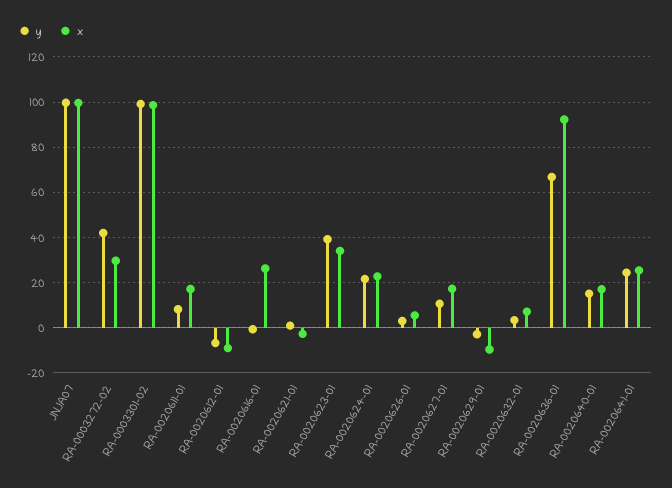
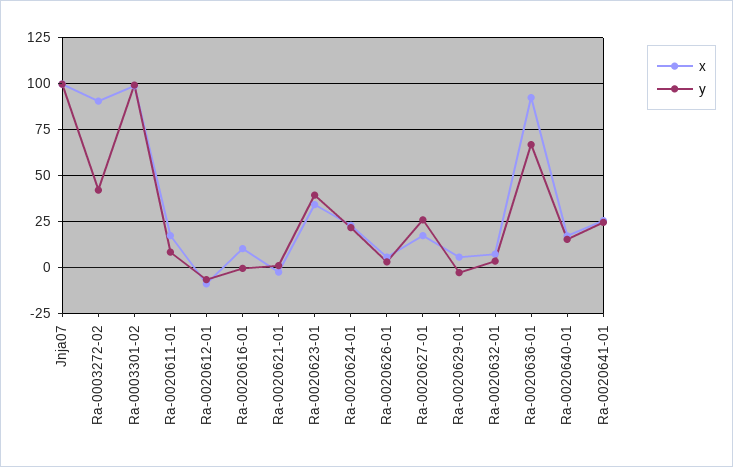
x, RA-0003272-02: 30 -> 90
x, RA-0020616-01: 25 -> 10
y, RA-0020627-01: 10 -> 25
x, RA-0020629-01: -10 -> 5

